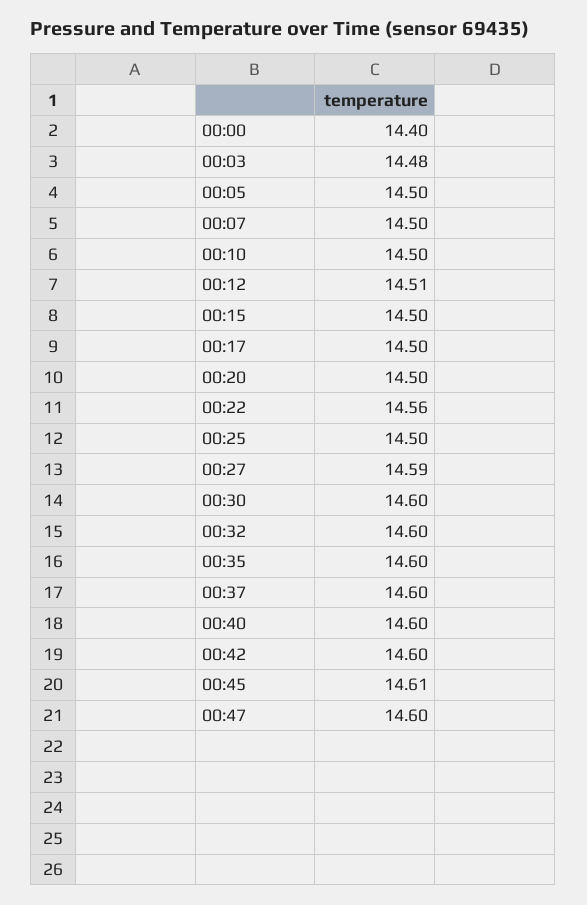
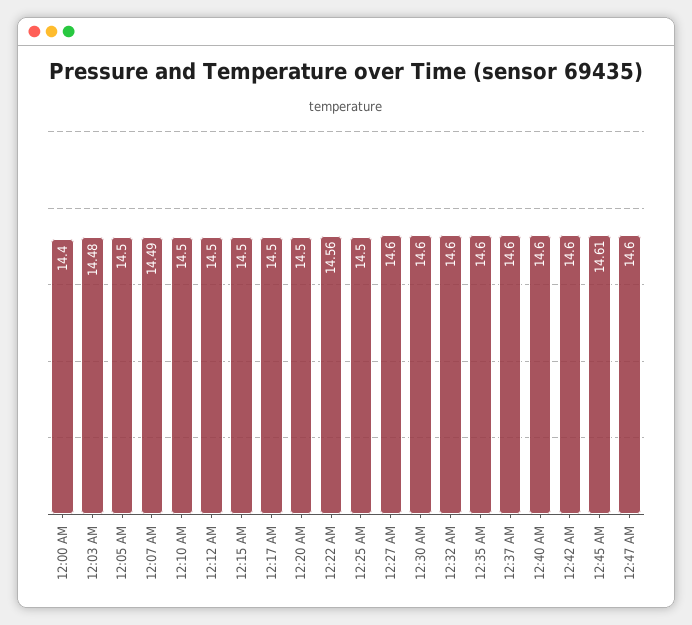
00:07: 14.5 -> 14.49
00:12: 14.51 -> 14.5
00:27: 14.59 -> 14.6

